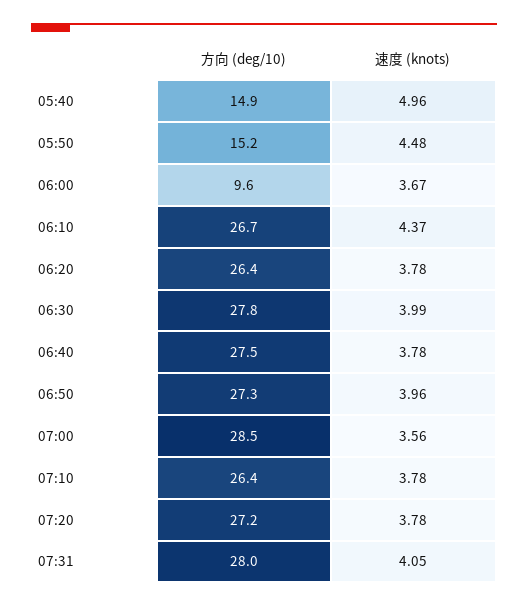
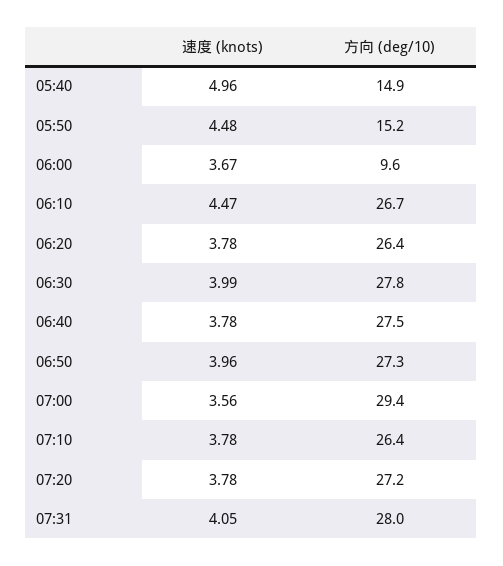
速度 (knots), 06:10: 4.37 -> 4.47
方向 (deg/10), 07:00: 28.5 -> 29.4

